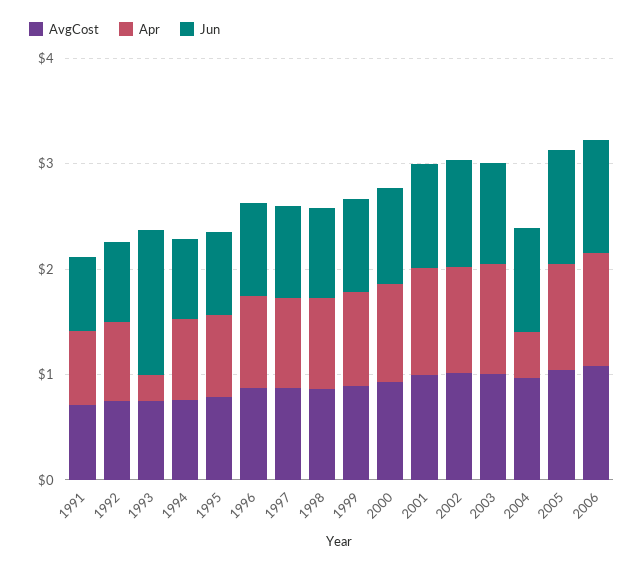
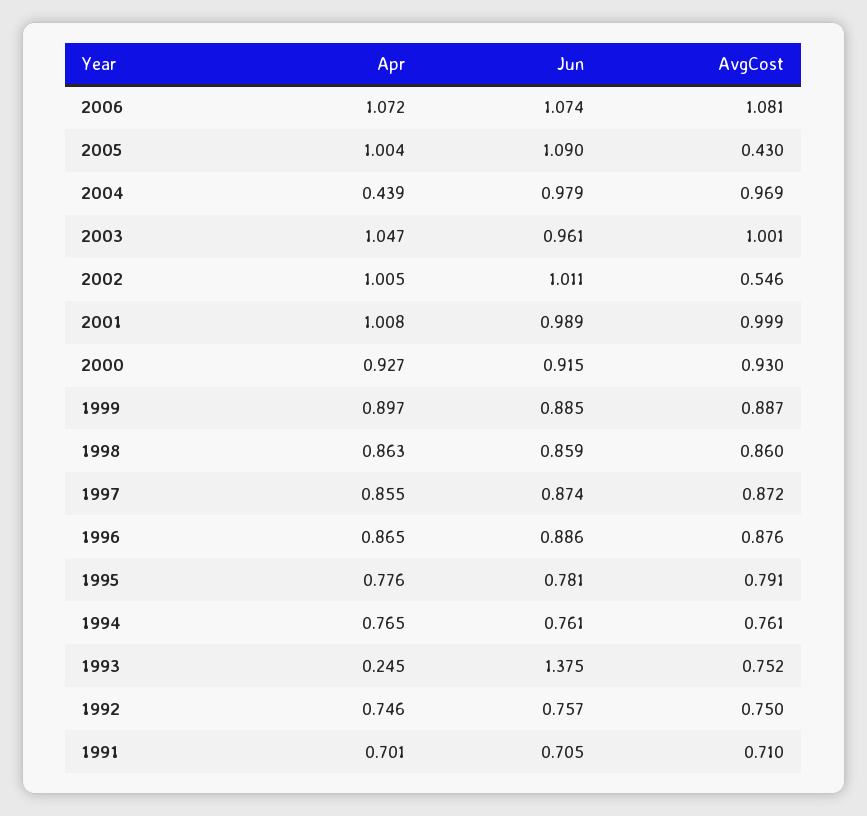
AvgCost, 2002: 1 -> 0.546
AvgCost, 2005: 1 -> 0.43

